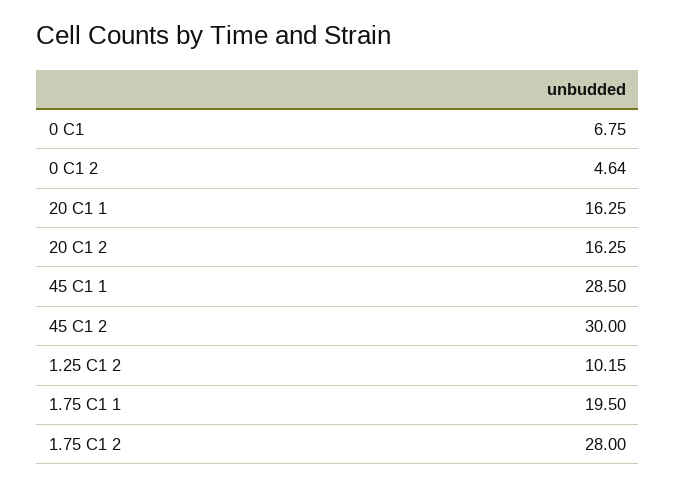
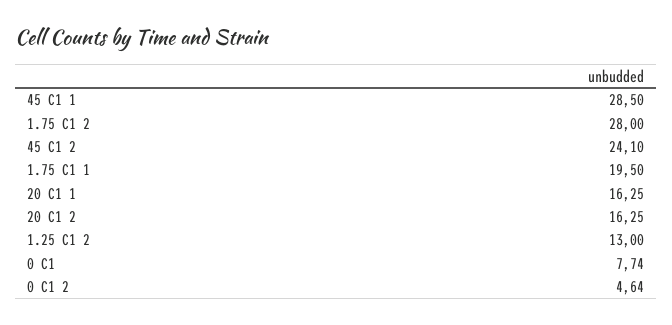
0 C1: 6.75 -> 7.74
45 C1 2: 30 -> 24.1
1.25 C1 2: 10.15 -> 13

